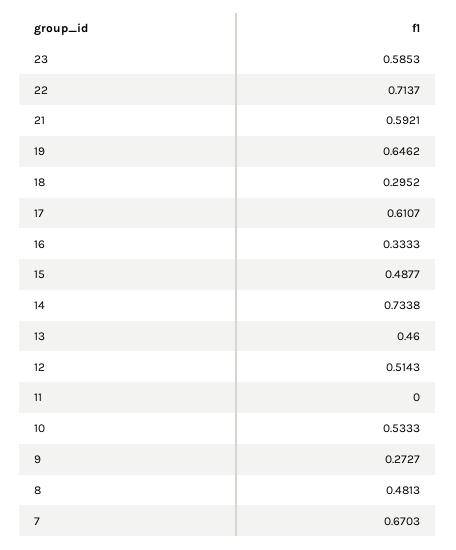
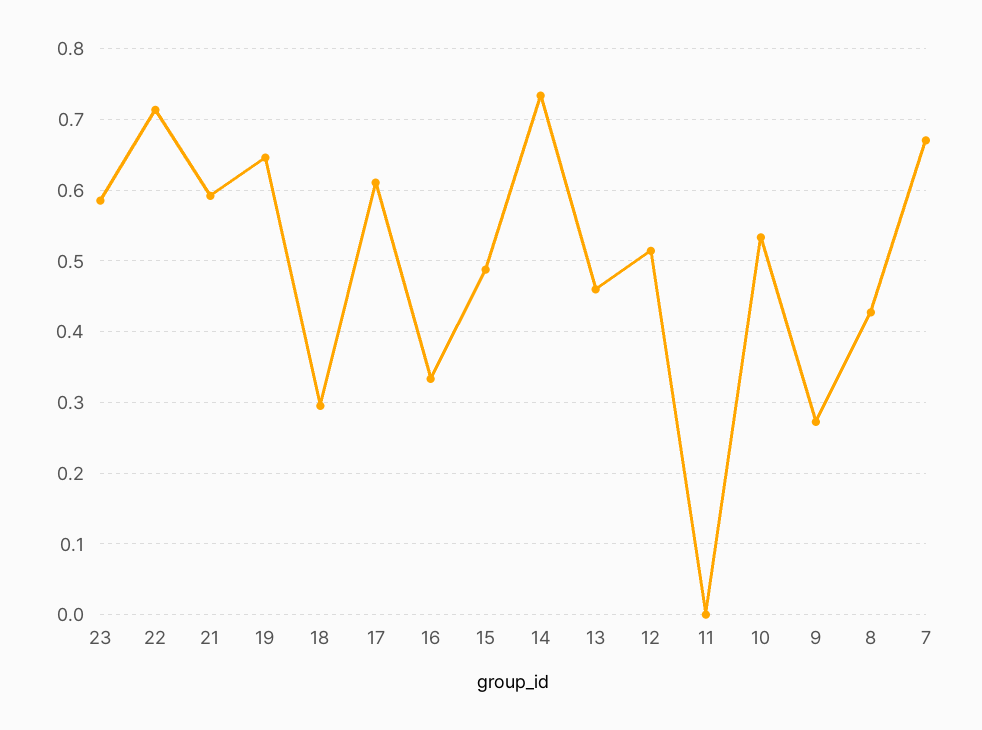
8: 0.4813 -> 0.43

